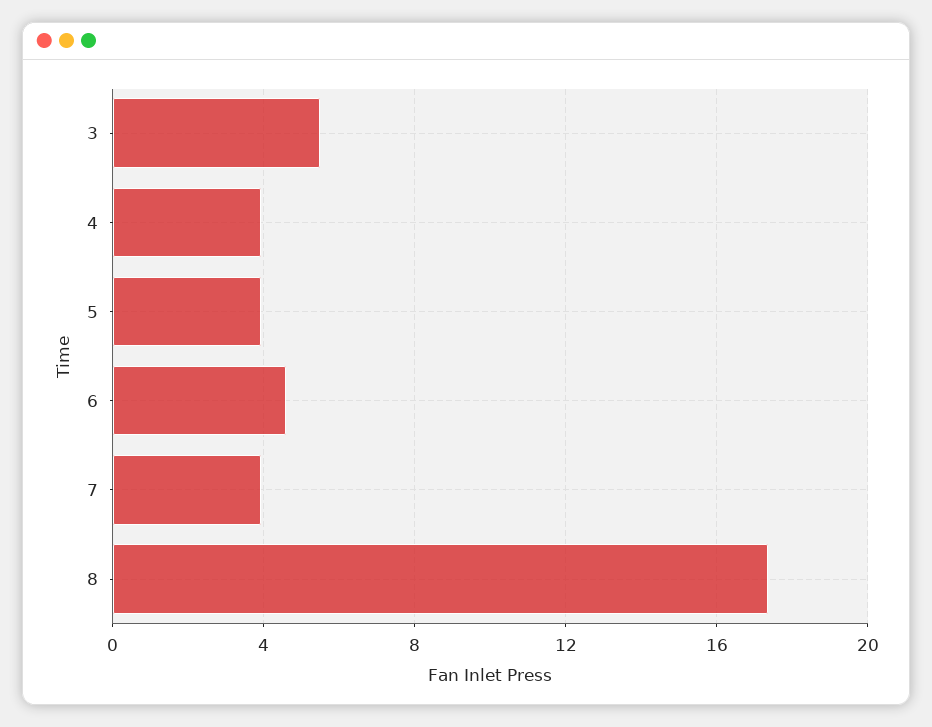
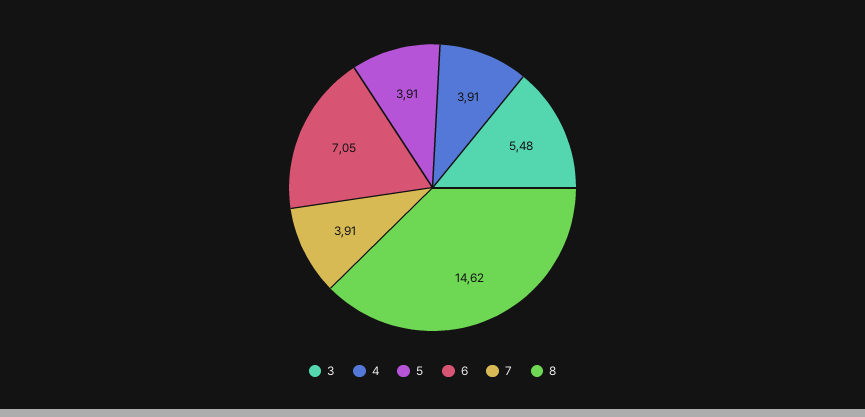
6: 4.5 -> 7.05
8: 17.5 -> 14.62

